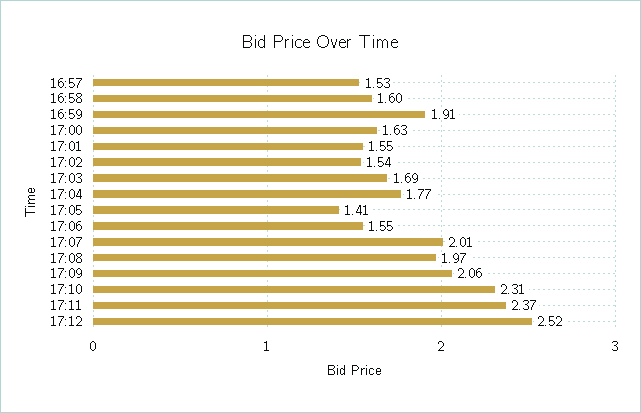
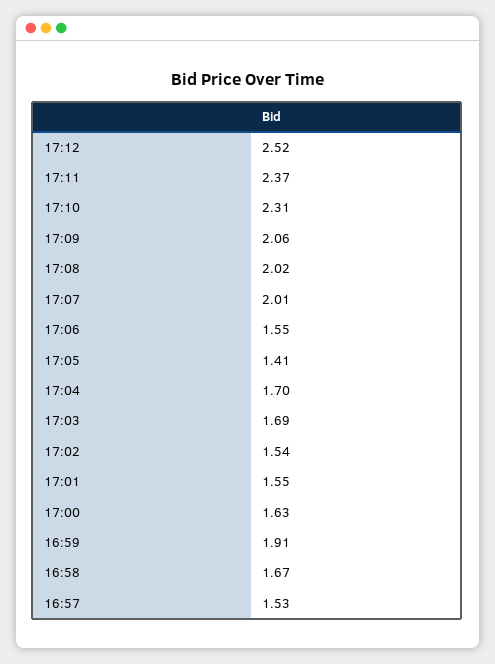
16:58: 1.6 -> 1.67
17:04: 1.77 -> 1.7
17:08: 1.97 -> 2.02

